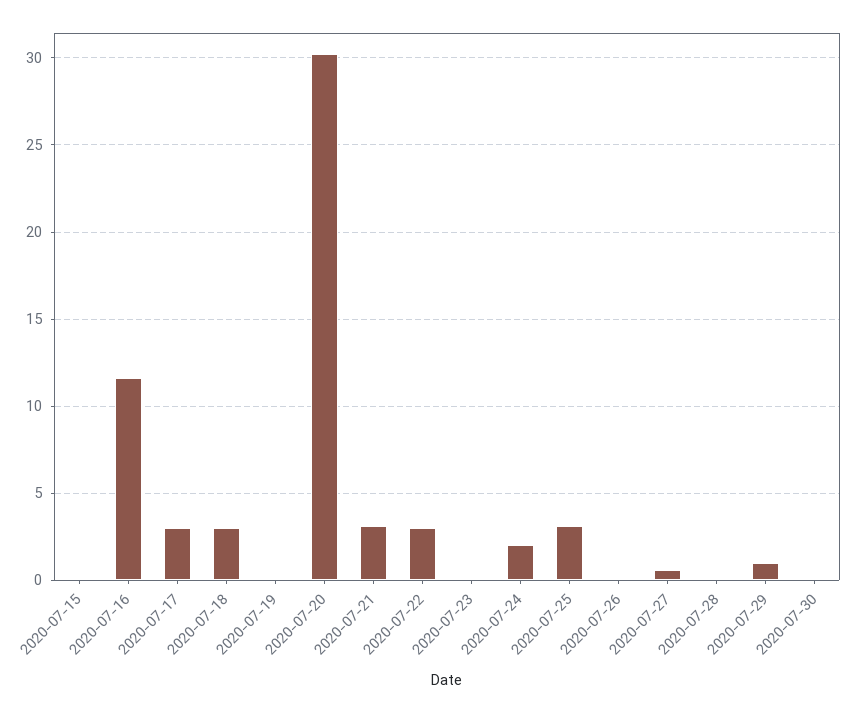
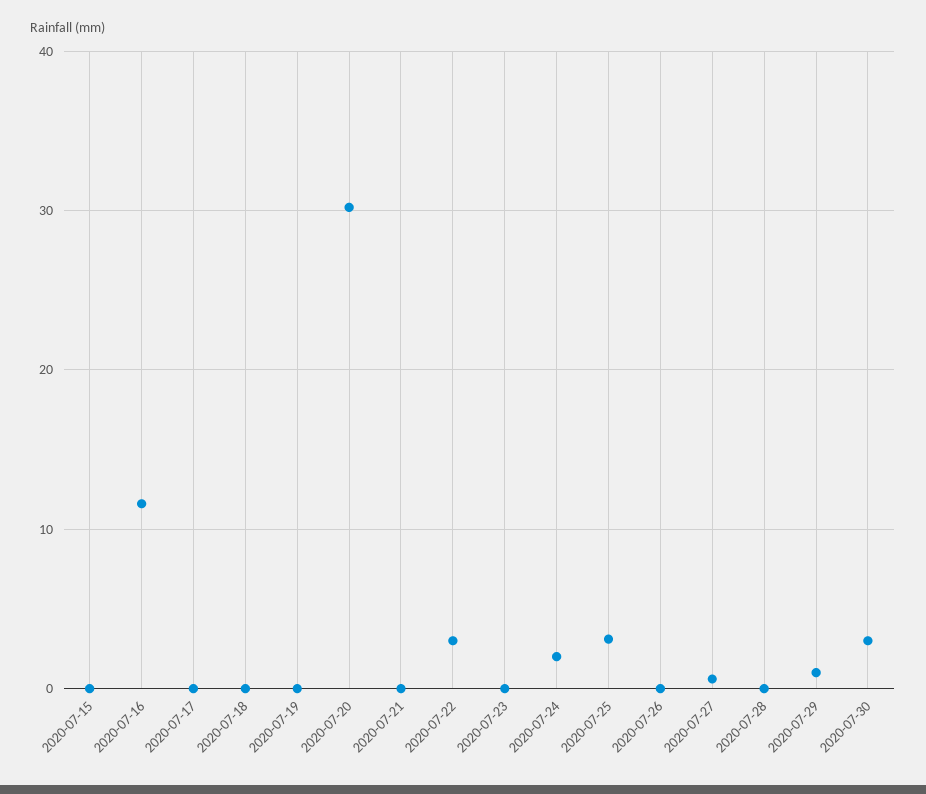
2020-07-17: 3 -> 0
2020-07-18: 3 -> 0
2020-07-21: 3 -> 0
2020-07-30: 0 -> 3

